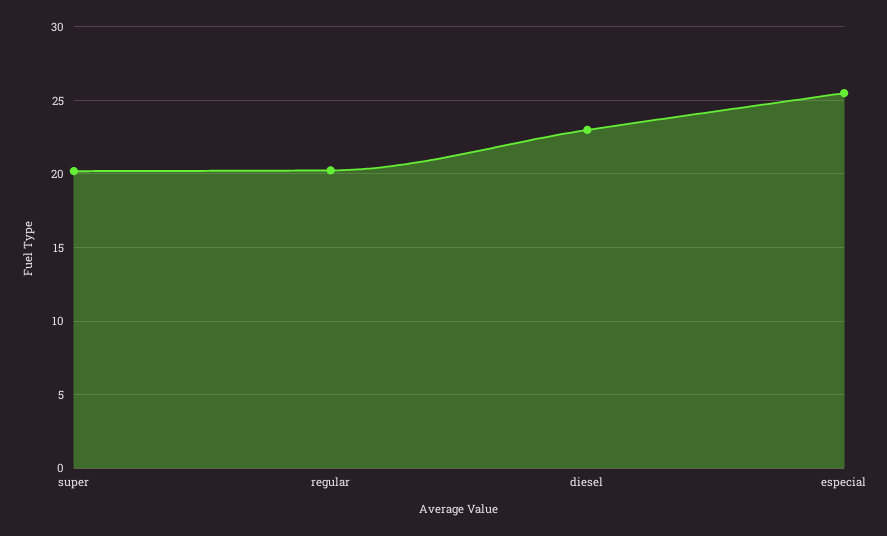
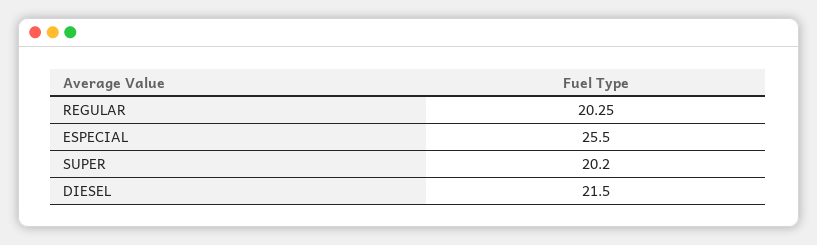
diesel: 23 -> 21.5

